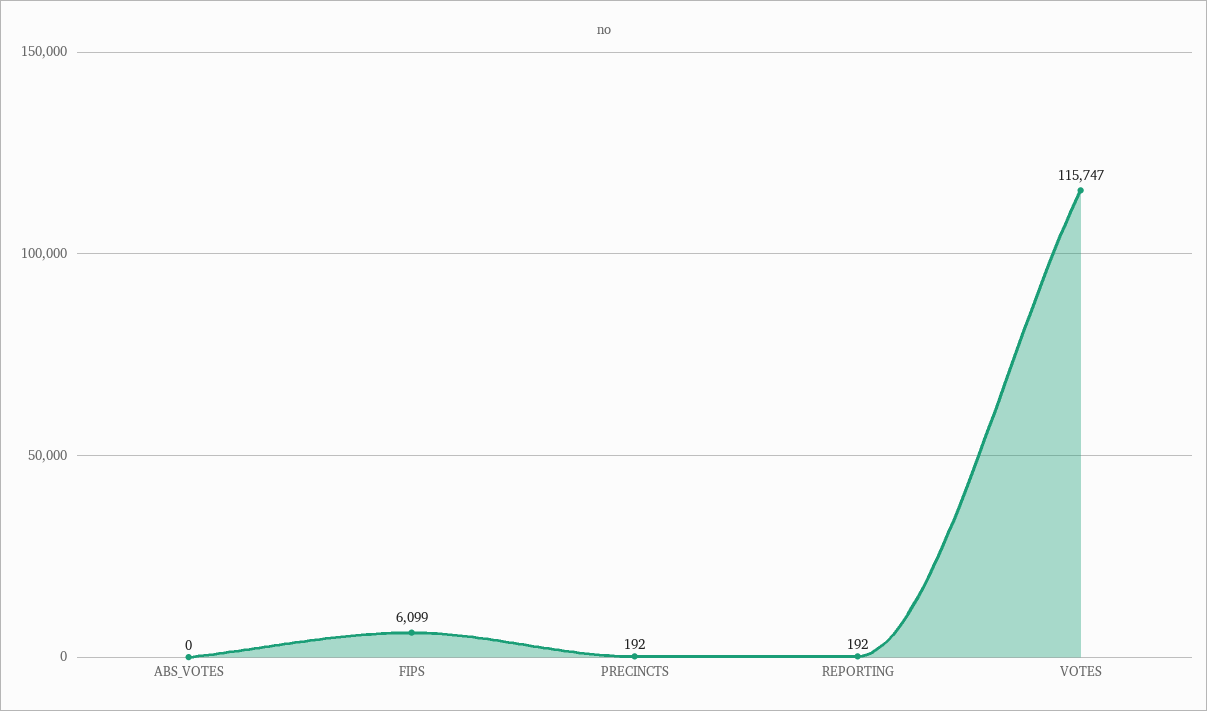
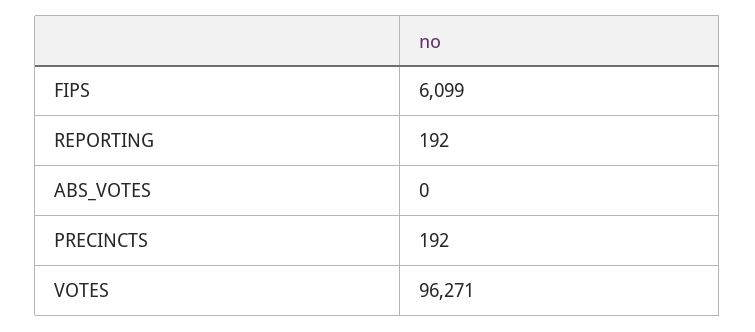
VOTES: 115747 -> 96271

